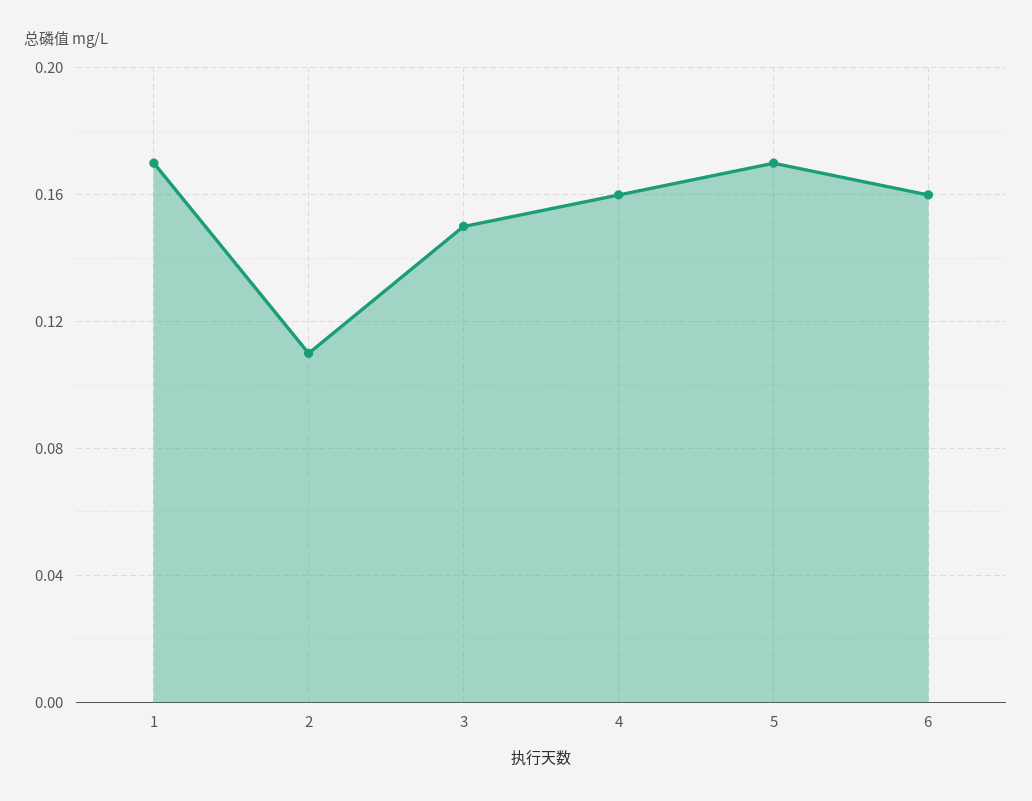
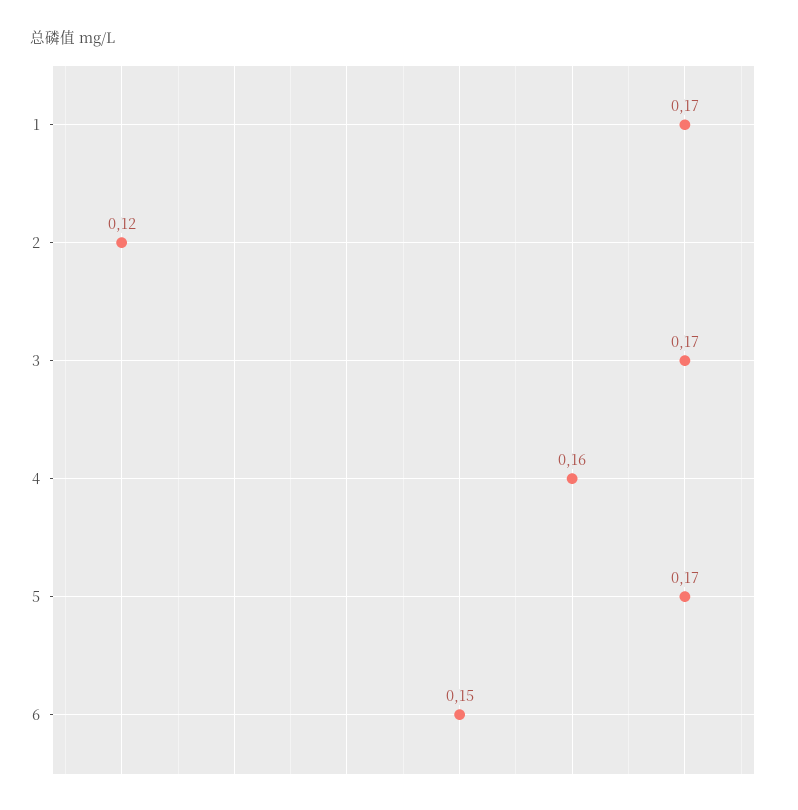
2: 0.11 -> 0.12
3: 0.15 -> 0.17
6: 0.16 -> 0.15

